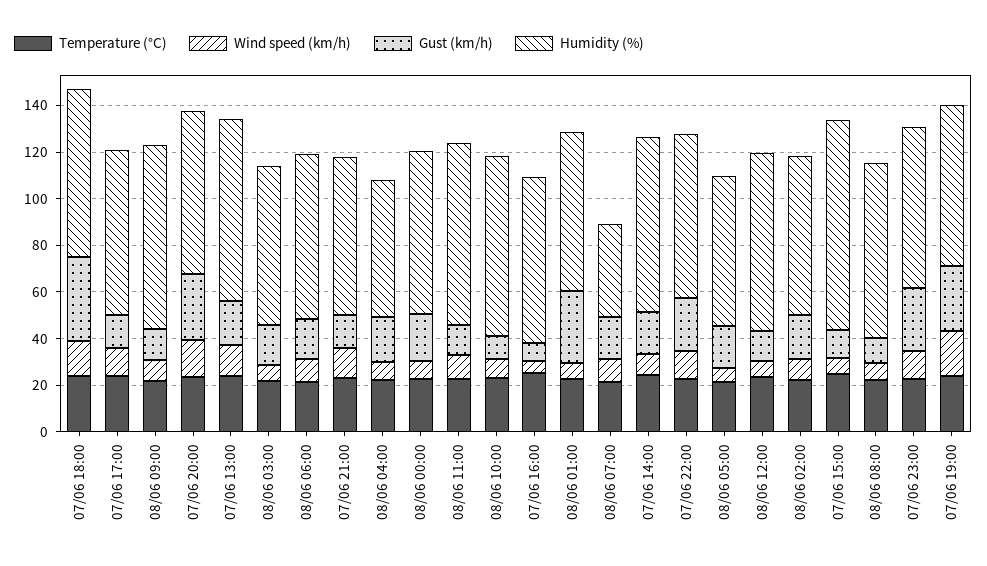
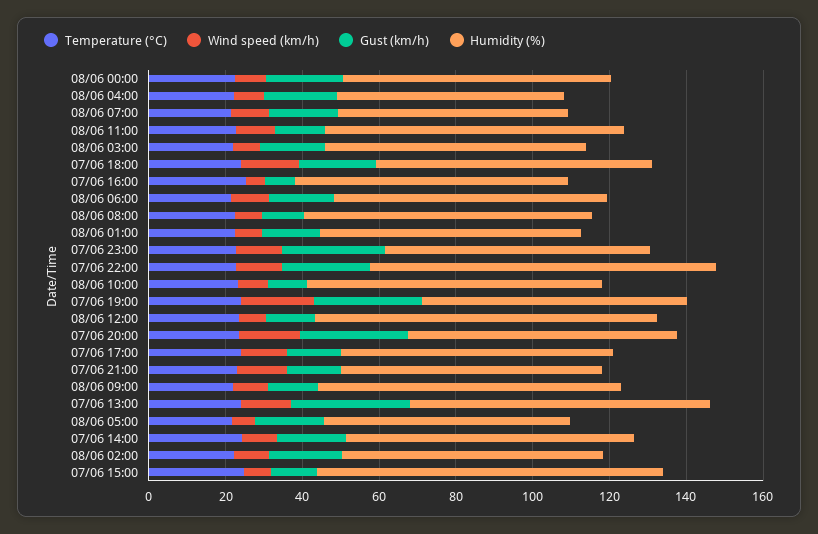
Gust (km/h), 07/06 18:00: 35 -> 20
Gust (km/h), 07/06 13:00: 20 -> 30
Gust (km/h), 08/06 01:00: 30 -> 15
Humidity (%), 08/06 07:00: 40 -> 60
Humidity (%), 07/06 22:00: 70 -> 90
Humidity (%), 08/06 12:00: 75 -> 90

